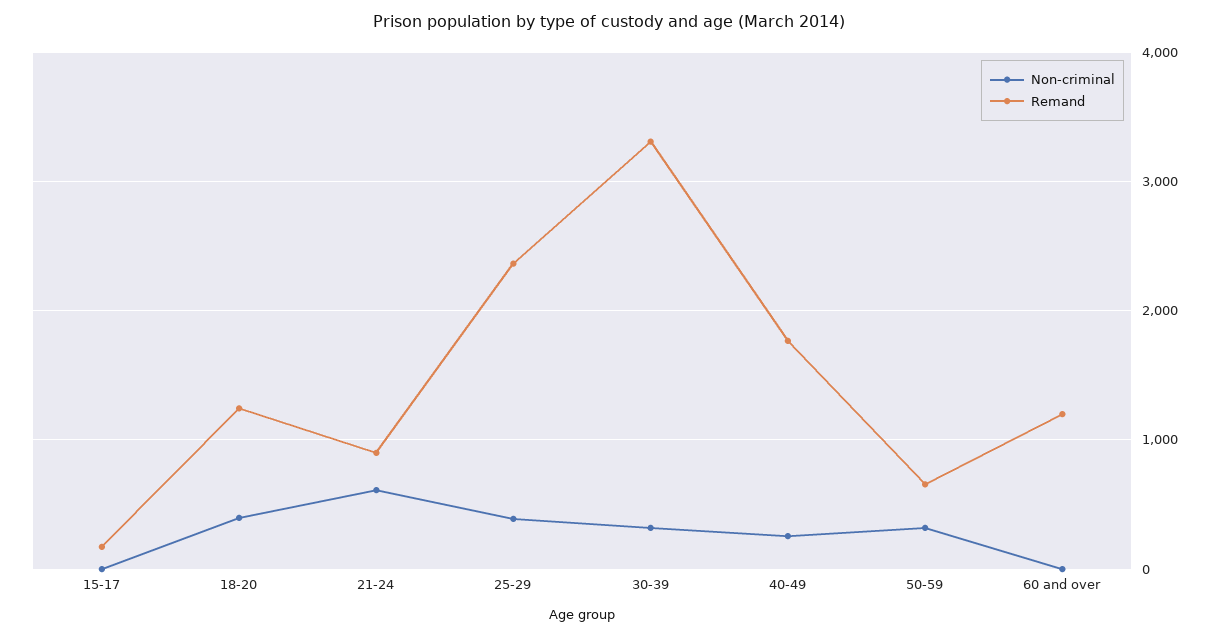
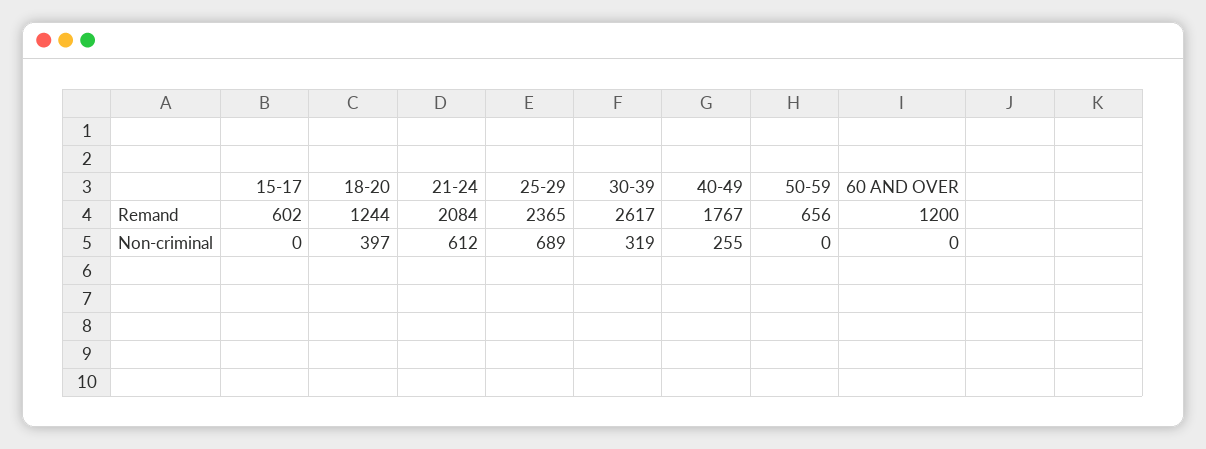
Remand, 15-17: 200 -> 602
Remand, 21-24: 900 -> 2084
Non-criminal, 25-29: 400 -> 689
Remand, 30-39: 3300 -> 2617
Non-criminal, 50-59: 300 -> 0

